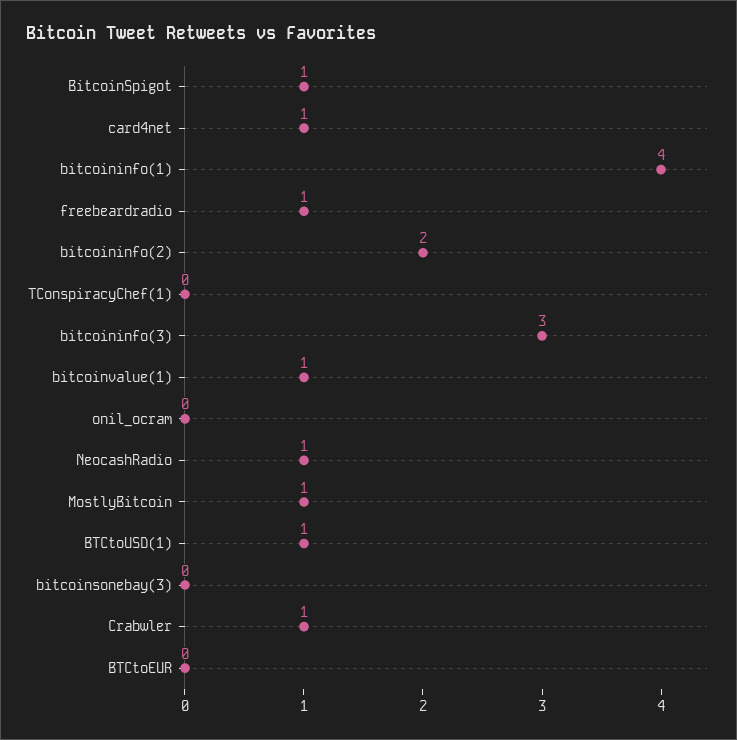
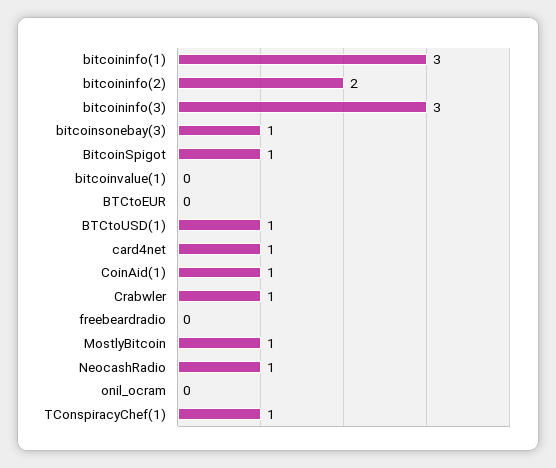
bitcoininfo(1): 4 -> 3
freebeardradio: 1 -> 0
TConspiracyChef(1): 0 -> 1
bitcoinvalue(1): 1 -> 0
bitcoinsonebay(3): 0 -> 1
CoinAid(1): none -> 1

